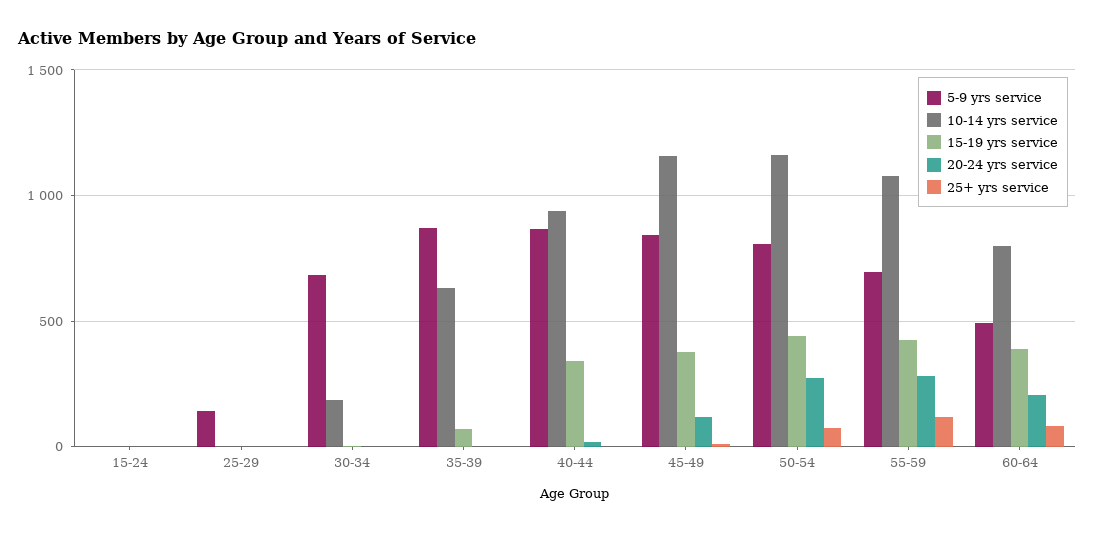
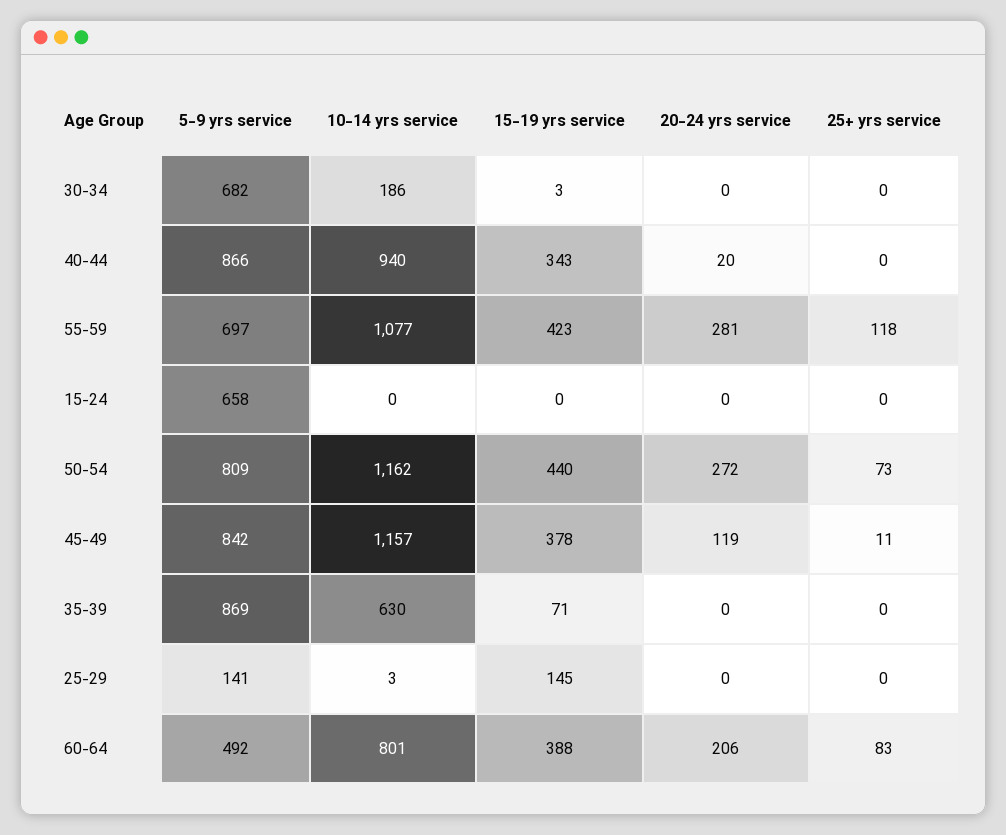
5-9 yrs service, 15-24: 0 -> 658
15-19 yrs service, 25-29: 0 -> 145

